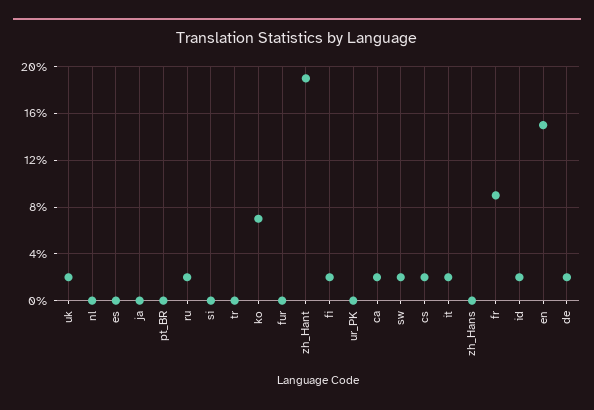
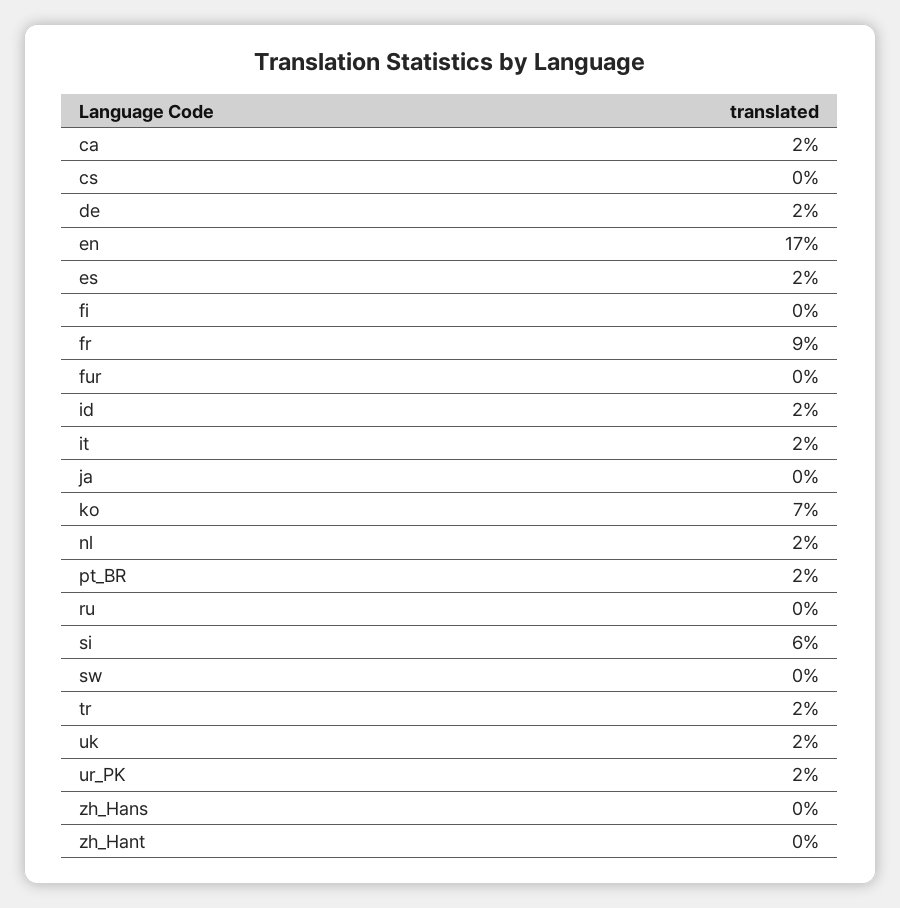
nl: 0 -> 2
es: 0 -> 2
pt_BR: 0 -> 2
ru: 2 -> 0
si: 0 -> 6
tr: 0 -> 2
zh_Hant: 19 -> 0
fi: 2 -> 0
ur_PK: 0 -> 2
sw: 2 -> 0
cs: 2 -> 0
en: 15 -> 17

